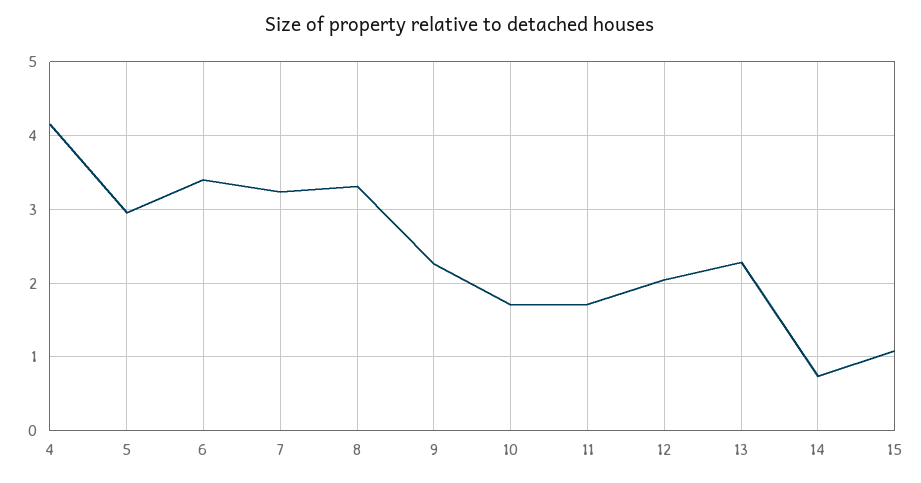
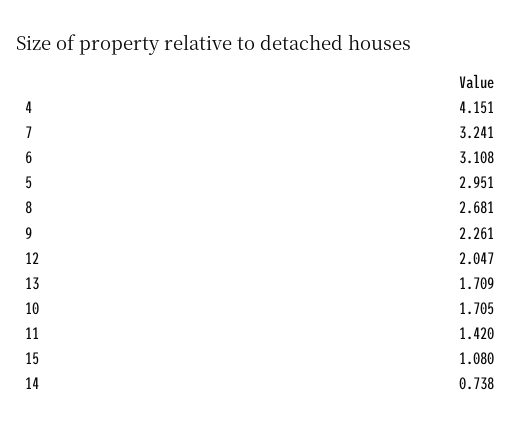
6: 3.4 -> 3.108
8: 3.3 -> 2.681
11: 1.7 -> 1.42
13: 2.3 -> 1.709

